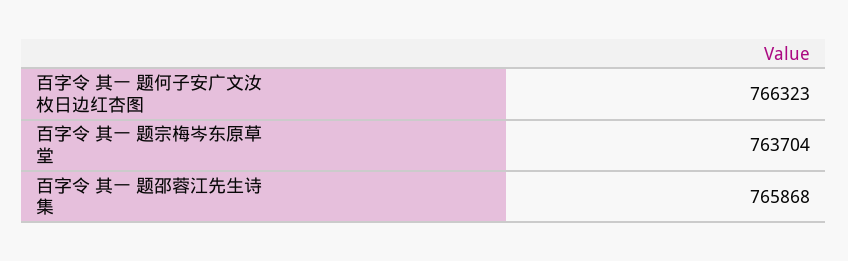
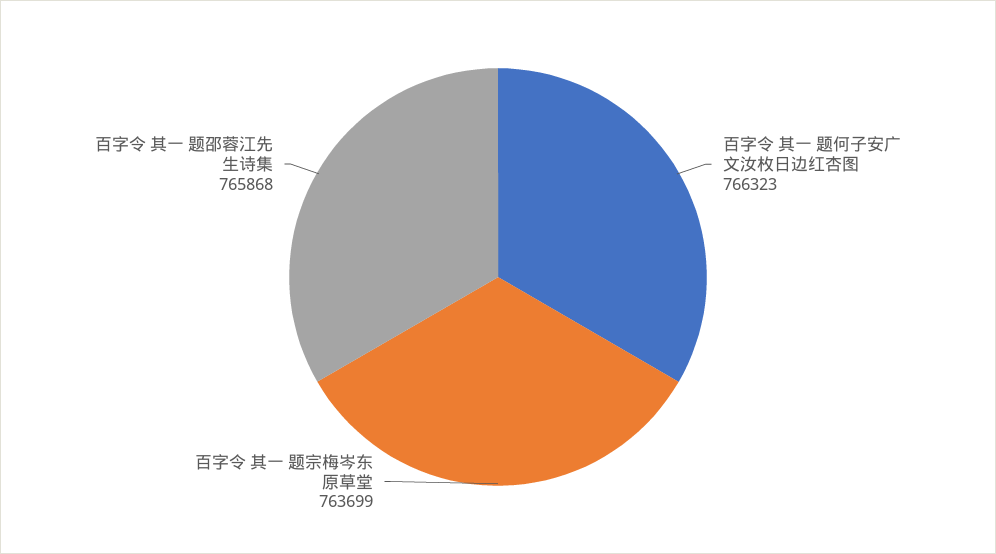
百字令 其一 题宗梅岑东原草堂: 763704 -> 763699

